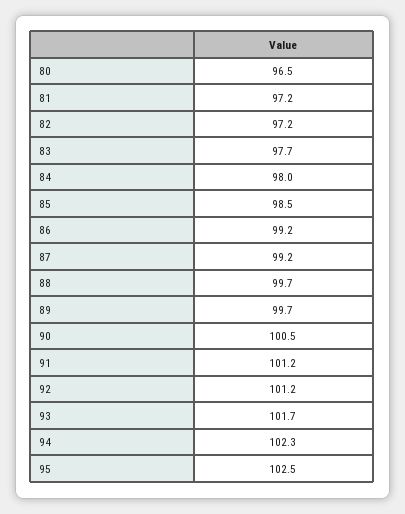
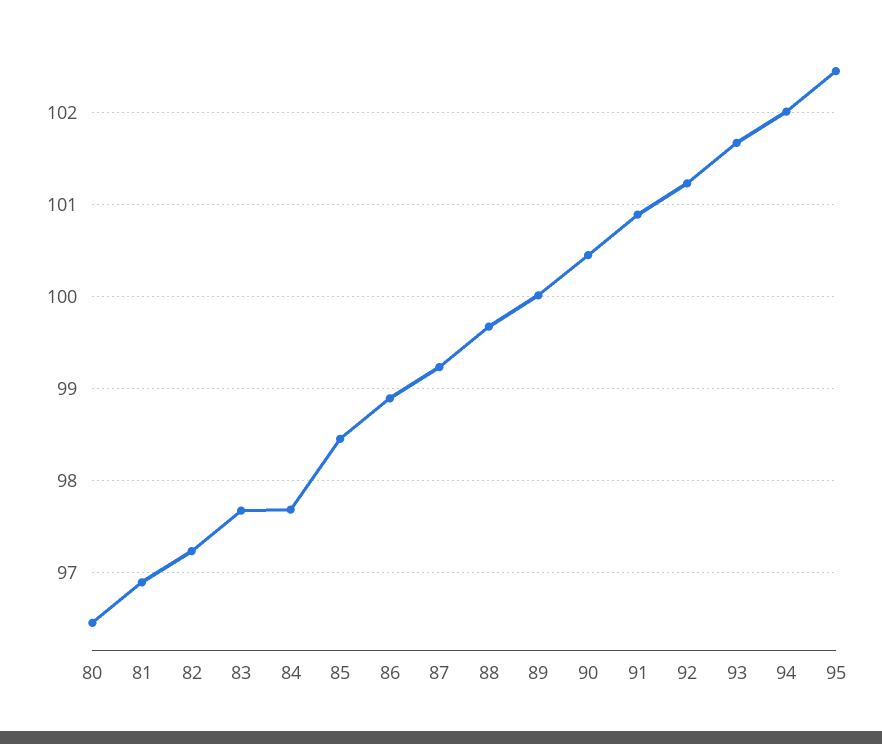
81: 97.2 -> 96.9
84: 98 -> 97.7
86: 99.2 -> 98.9
89: 99.7 -> 100
91: 101.2 -> 100.9
94: 102.3 -> 102

